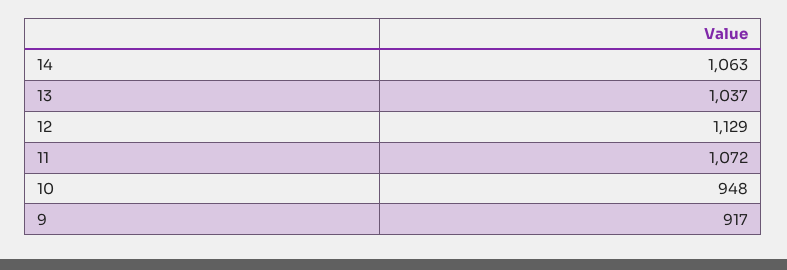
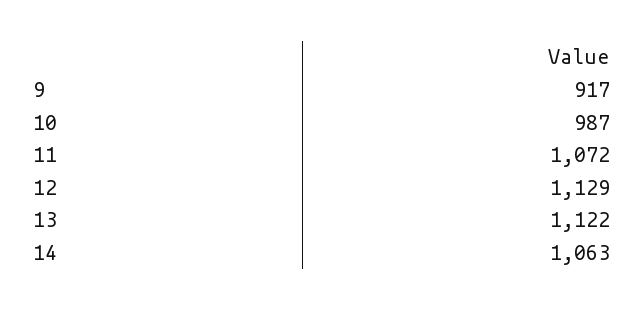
13: 1037 -> 1122
10: 948 -> 987

